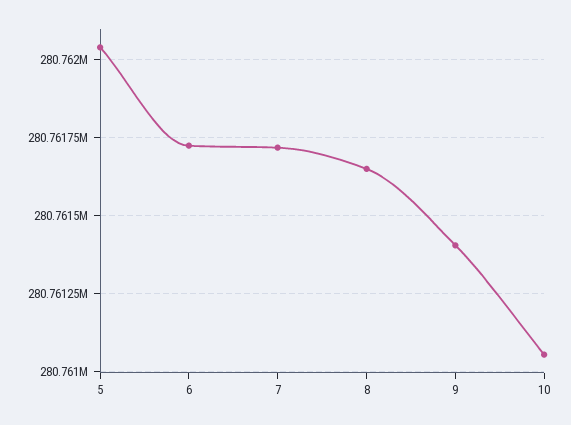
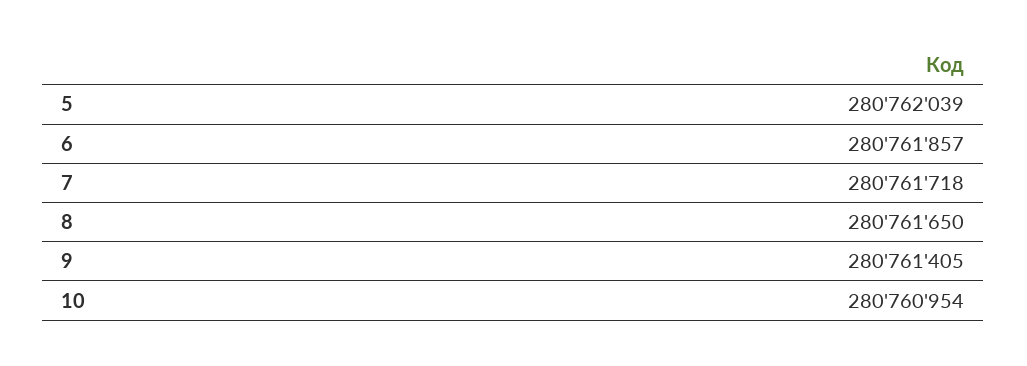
6: 280761725 -> 280761857
10: 280761050 -> 280760954

